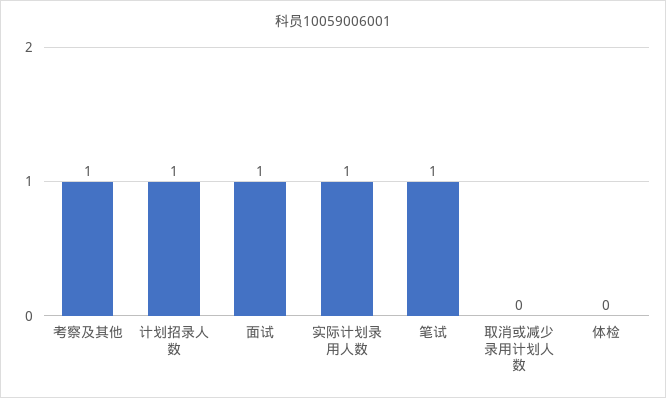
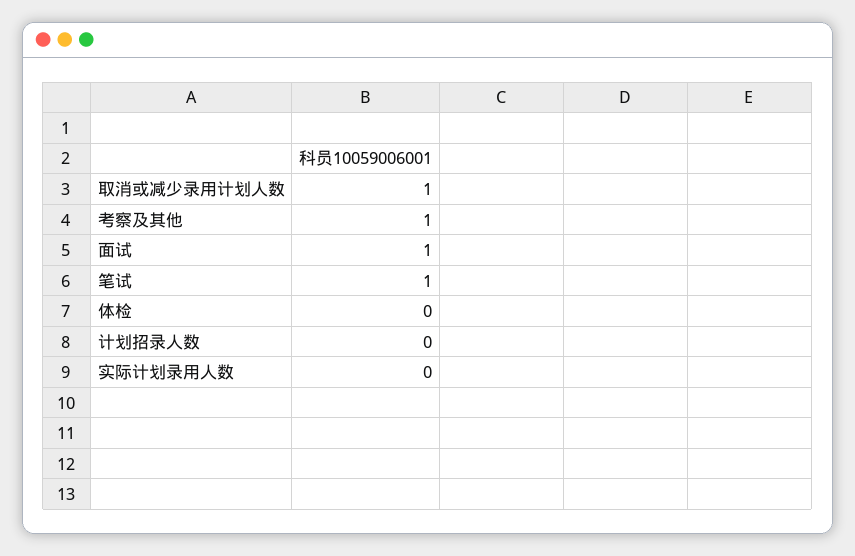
计划招录人数: 1 -> 0
实际计划录用人数: 1 -> 0
取消或减少录用计划人数: 0 -> 1

